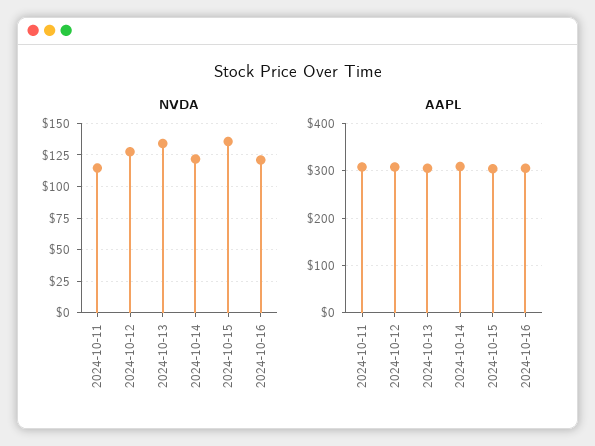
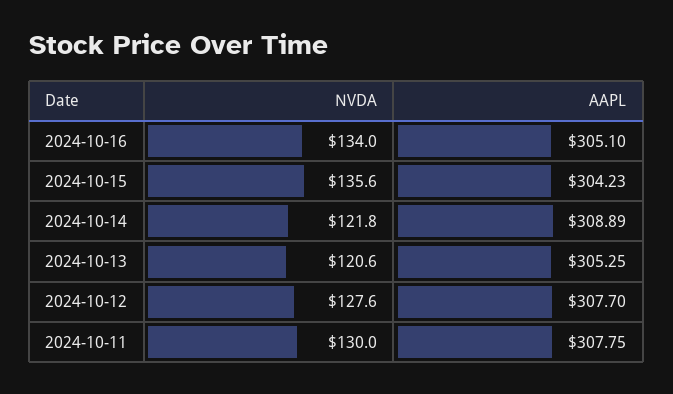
NVDA, 2024-10-11: 115 -> 130
NVDA, 2024-10-13: 135 -> 120.6
NVDA, 2024-10-16: 120 -> 134

